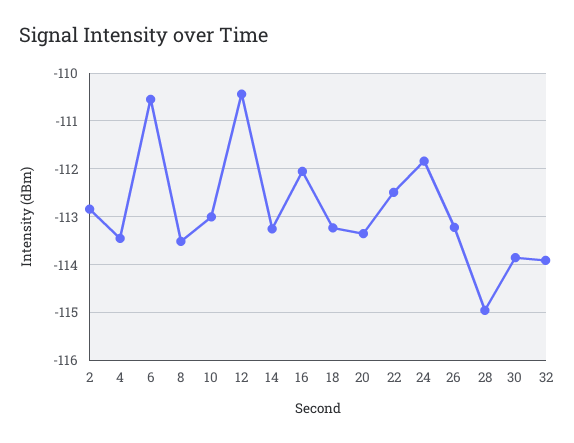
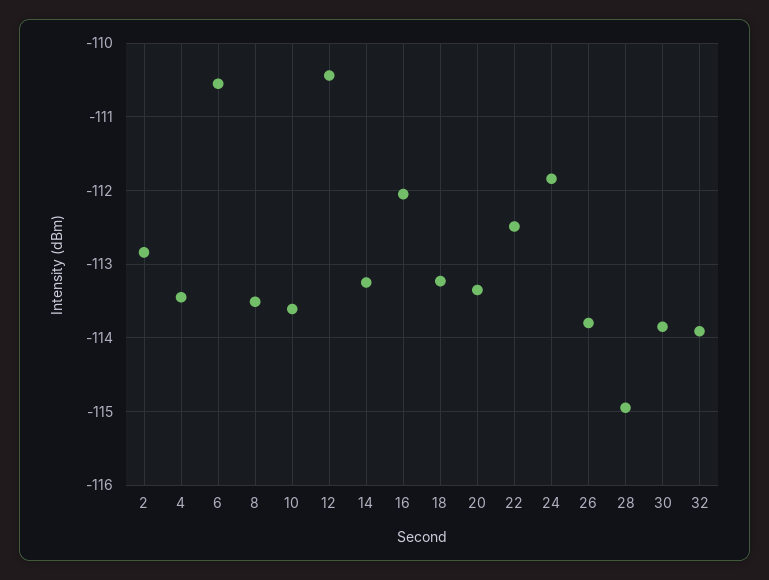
10: -113 -> -113.6
26: -113.2 -> -113.8

